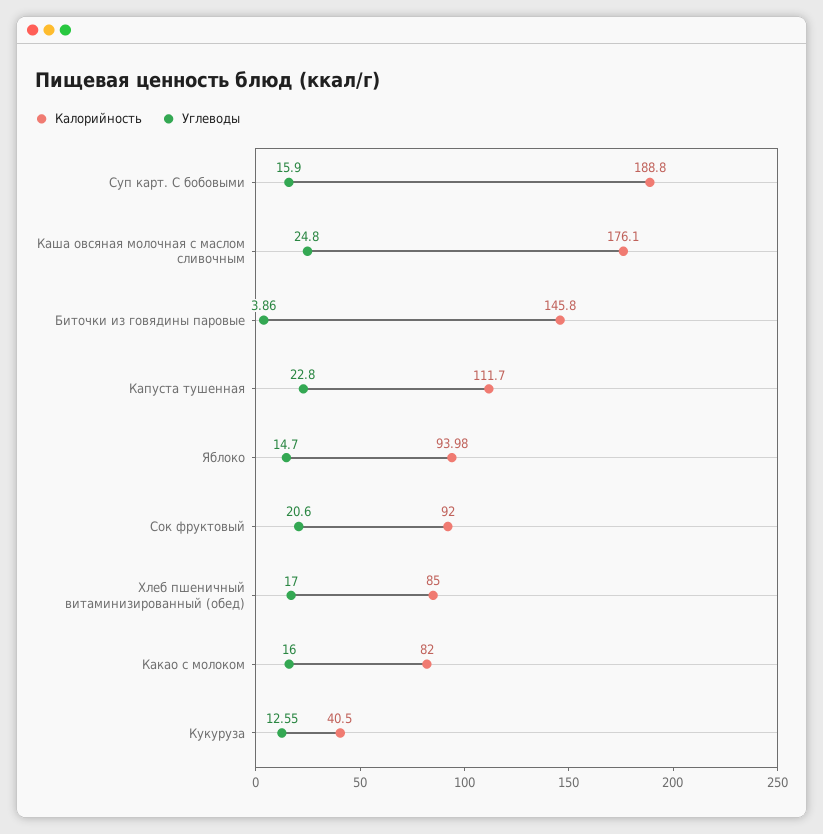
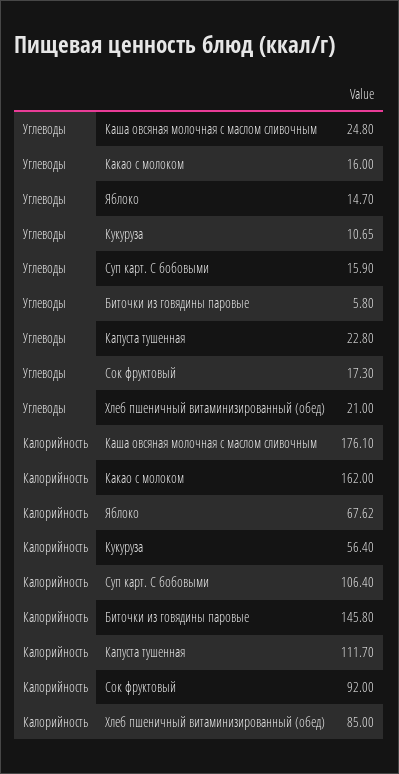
Калорийность, Суп карт. С бобовыми: 188.8 -> 106.4
Углеводы, Биточки из говядины паровые: 3.86 -> 5.8
Калорийность, Яблоко: 93.98 -> 67.62
Углеводы, Сок фруктовый: 20.6 -> 17.3
Углеводы, Хлеб пшеничный витаминизированный (обед): 17 -> 21
Калорийность, Какао с молоком: 82 -> 162
Калорийность, Кукуруза: 40.5 -> 56.4
Углеводы, Кукуруза: 12.55 -> 10.65

